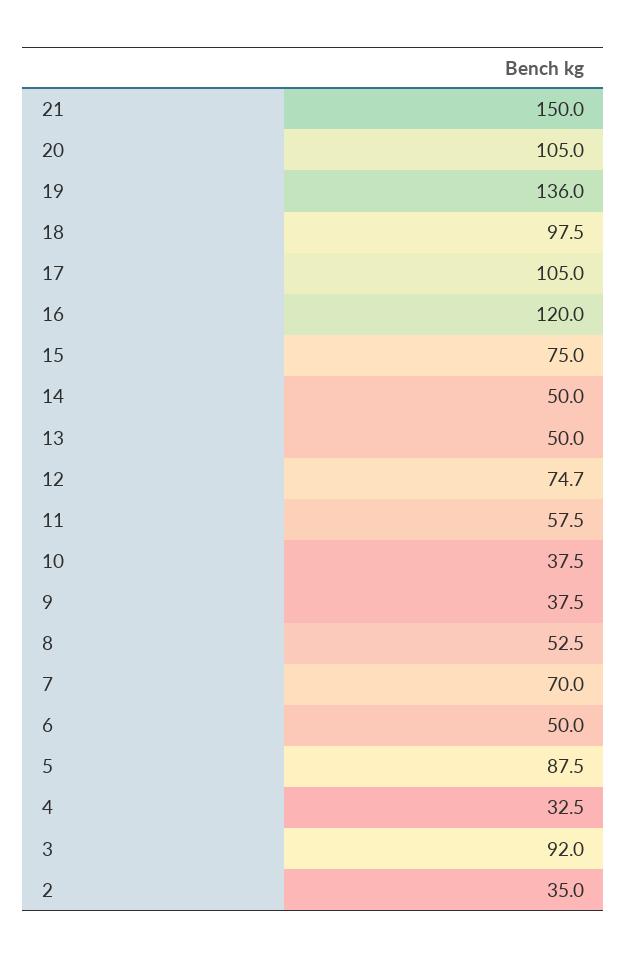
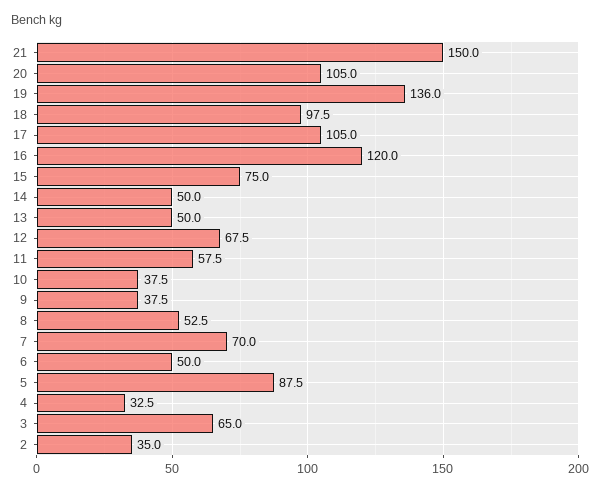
12: 74.7 -> 67.5
3: 92 -> 65

